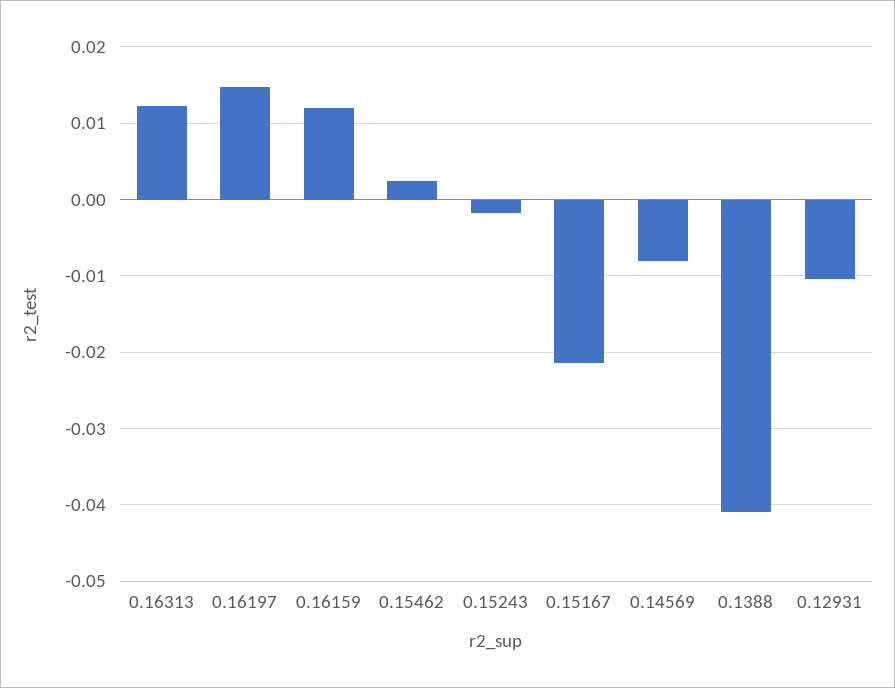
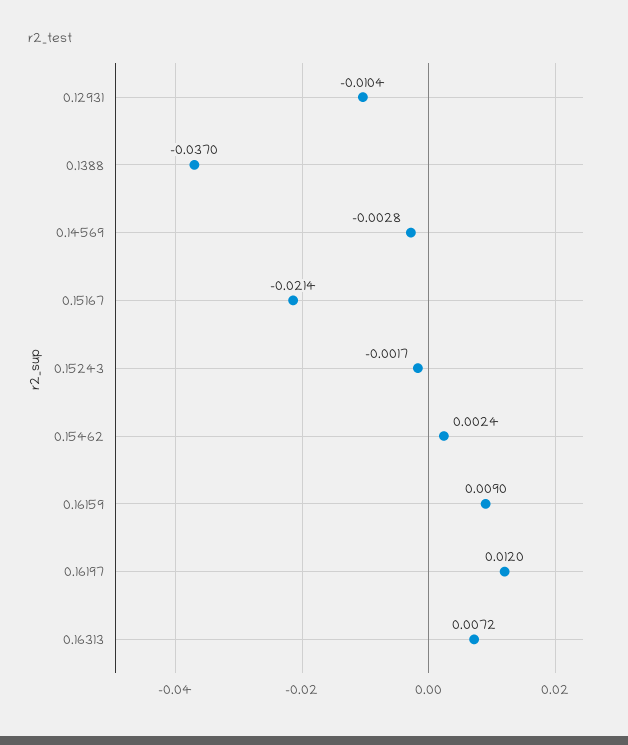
0.16313: 0.012 -> 0.0072
0.16197: 0.015 -> 0.012
0.16159: 0.012 -> 0.009
0.14569: -0.008 -> -0.0028
0.1388: -0.041 -> -0.037

